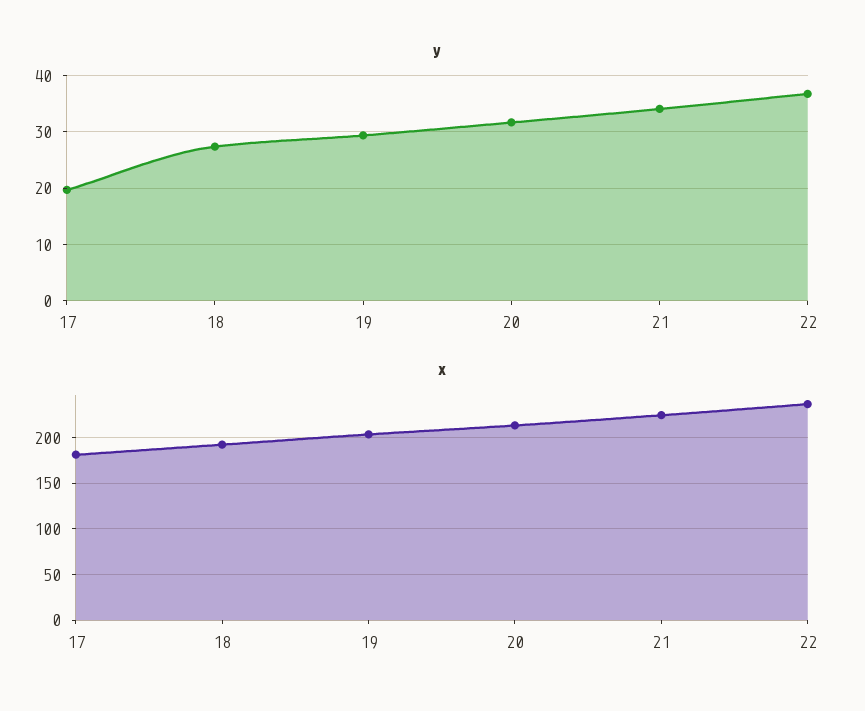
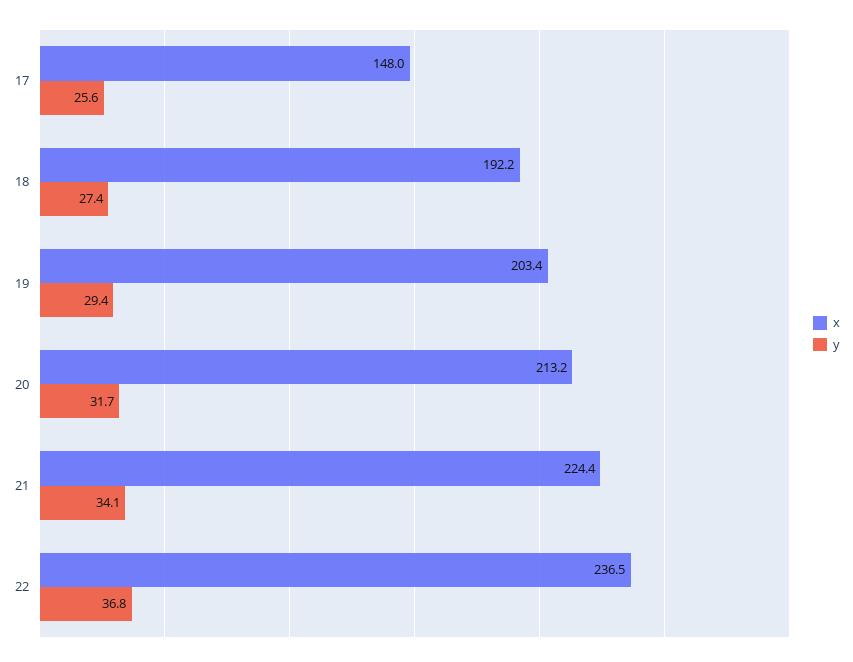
y, 17: 20 -> 25.6
x, 17: 180 -> 148

